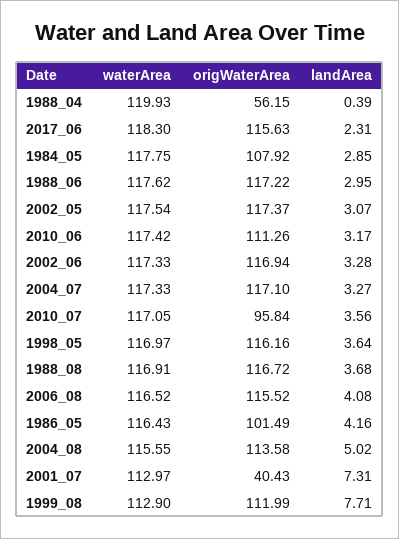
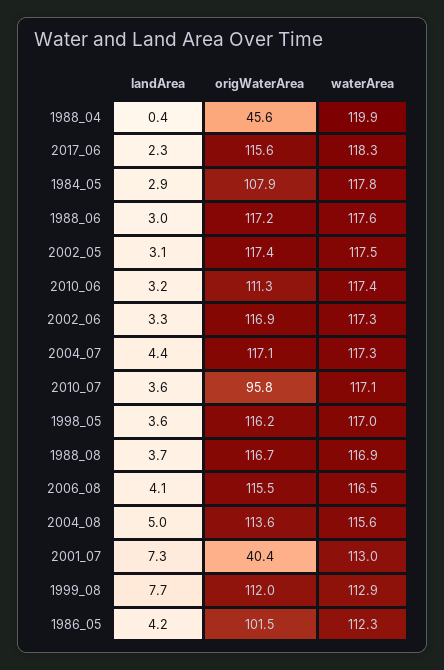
origWaterArea, 1988_04: 56.15 -> 45.6
landArea, 2004_07: 3.27 -> 4.4
waterArea, 1986_05: 116.43 -> 112.3

